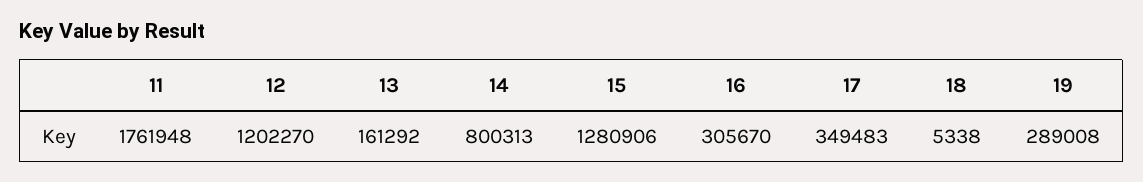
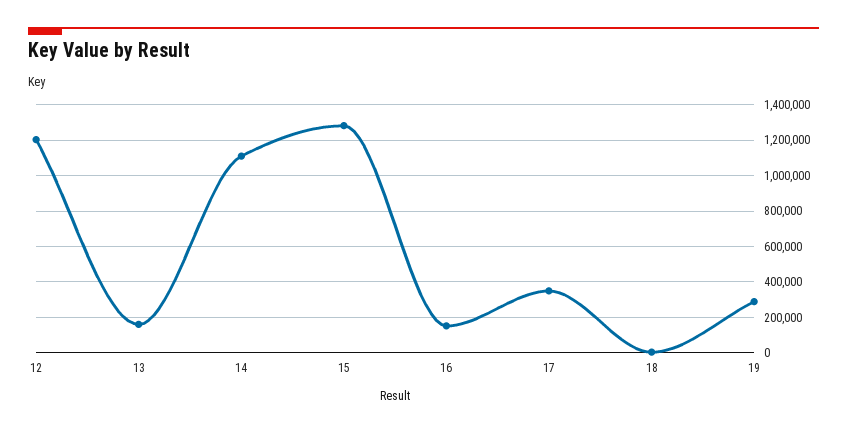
11: 1761948 -> none
14: 800313 -> 1100000
16: 305670 -> 150000

